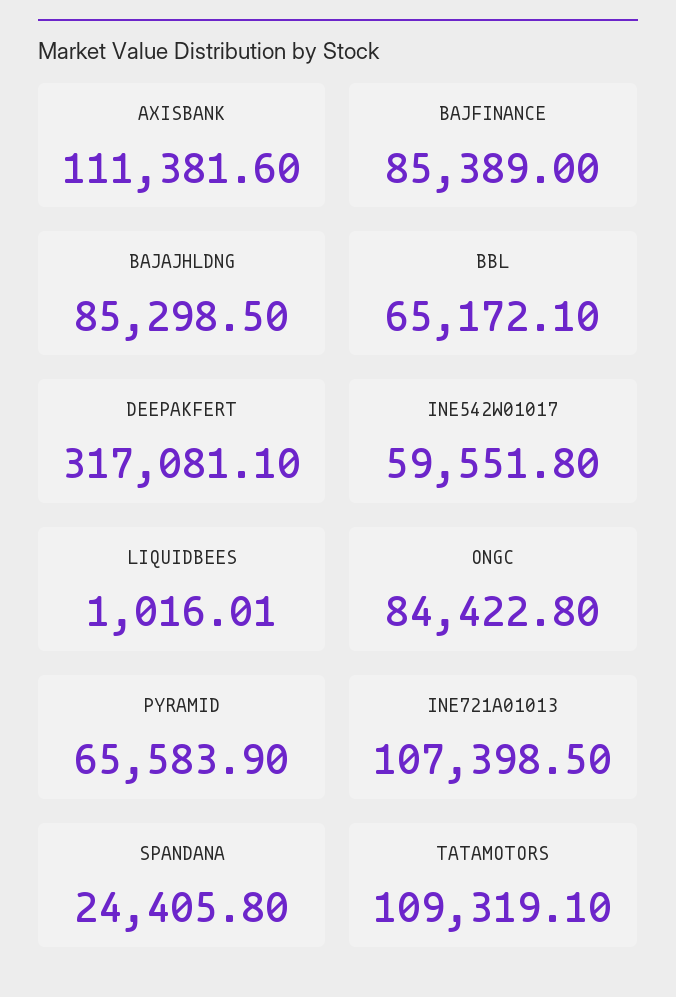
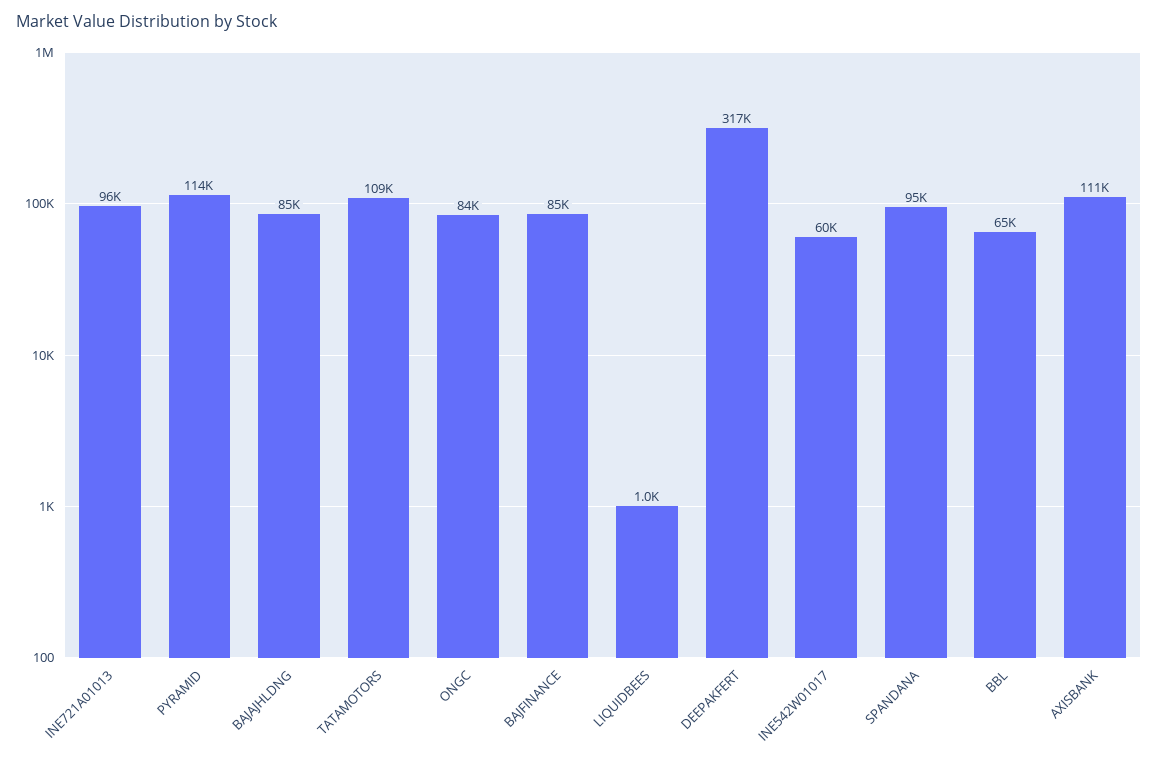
PYRAMID: 65583.9 -> 114000
INE721A01013: 107398.5 -> 96000
SPANDANA: 24405.8 -> 95000

